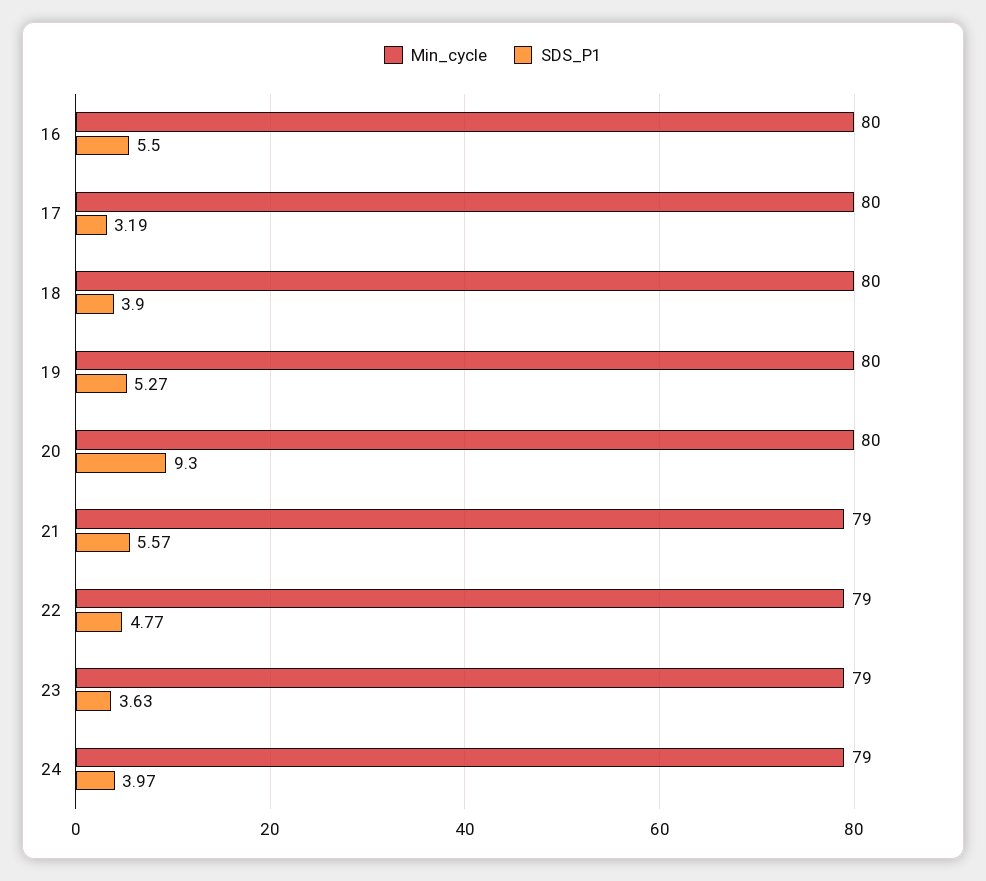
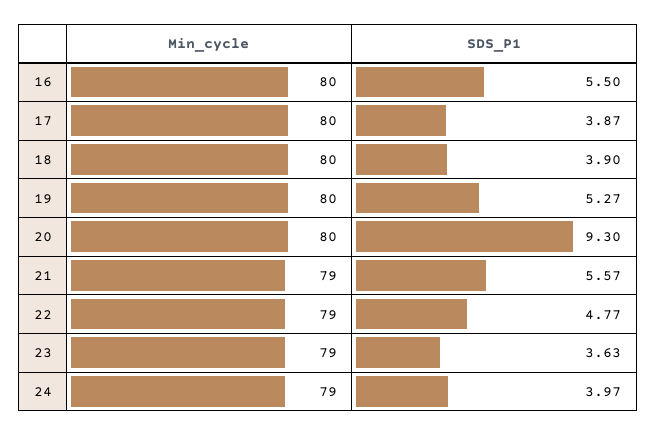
SDS_P1, 17: 3.19 -> 3.87

